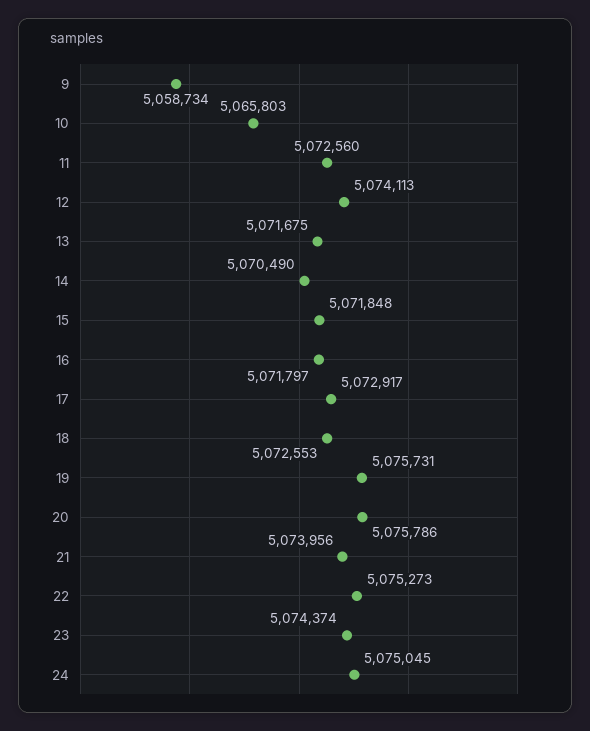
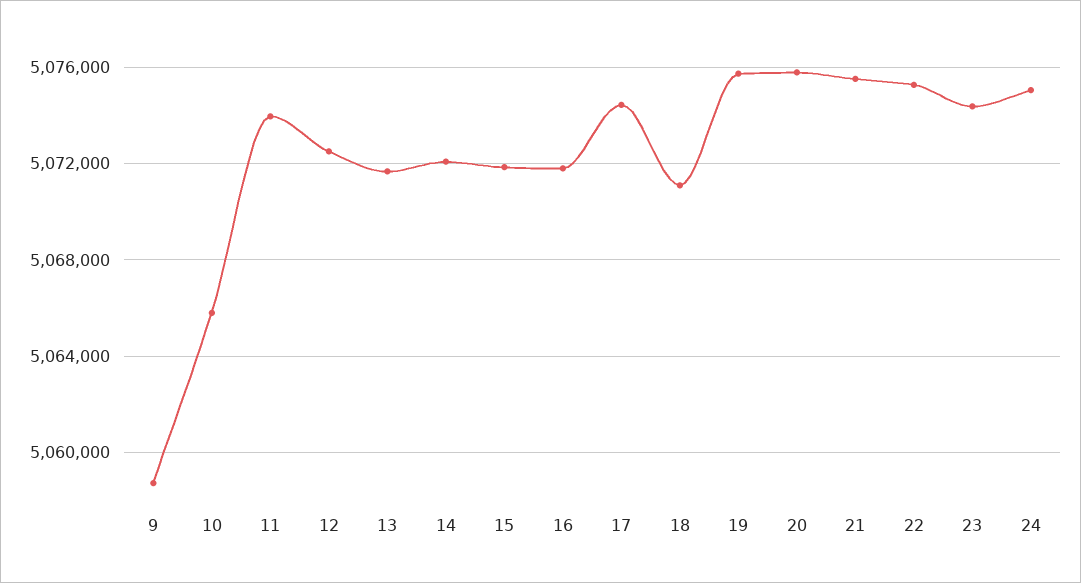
11: 5072560 -> 5074000
12: 5074113 -> 5072500
14: 5070490 -> 5072000
17: 5072917 -> 5074500
18: 5072553 -> 5071000
21: 5073956 -> 5075500

